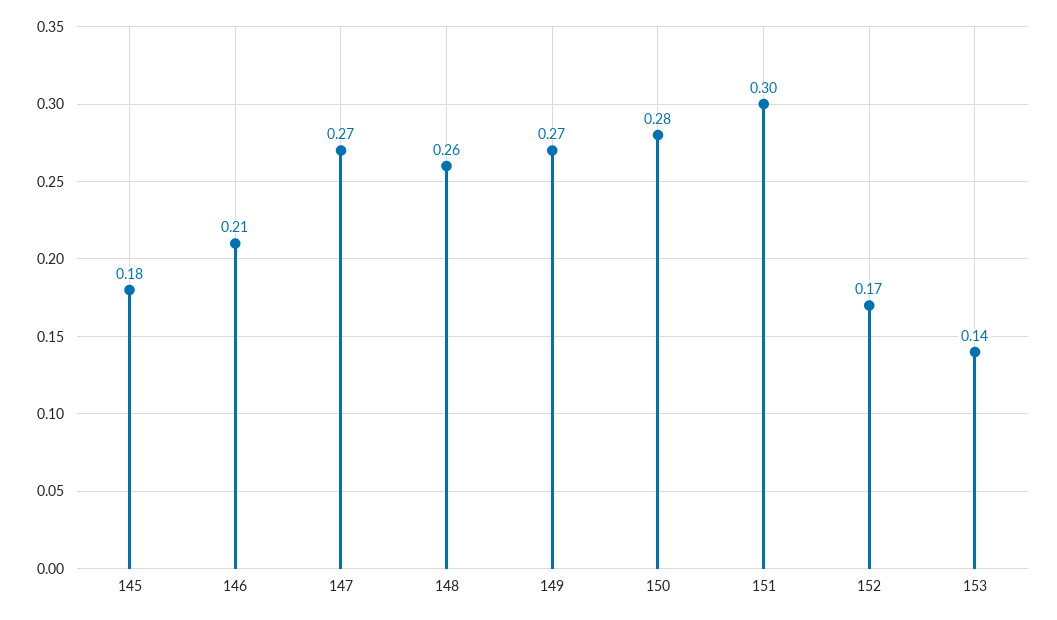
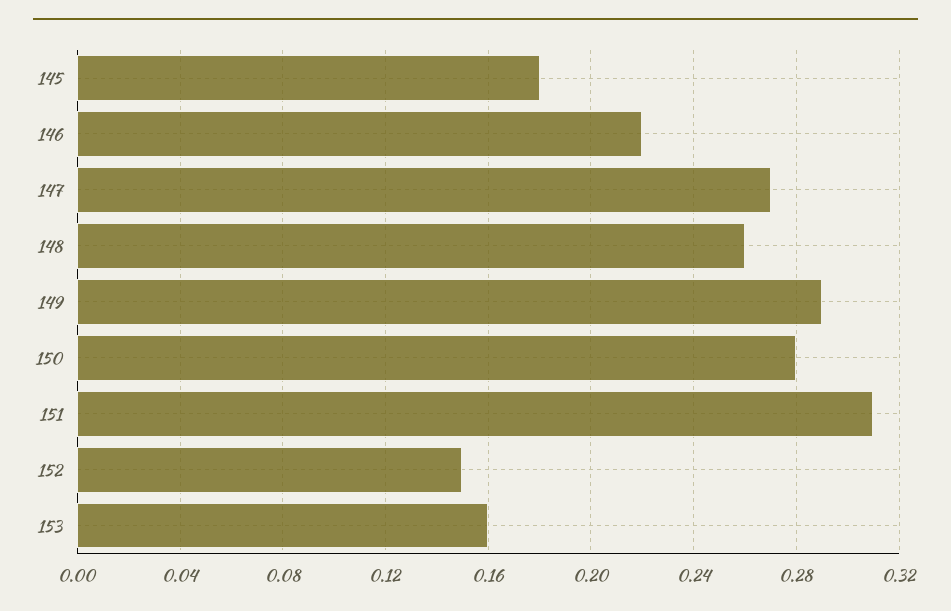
146: 0.21 -> 0.22
149: 0.27 -> 0.29
151: 0.3 -> 0.31
152: 0.17 -> 0.15
153: 0.14 -> 0.16

